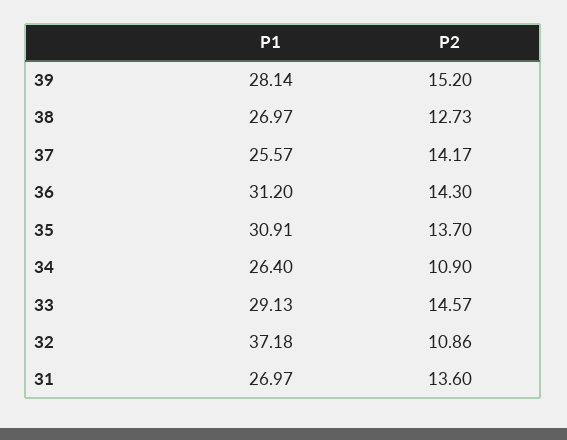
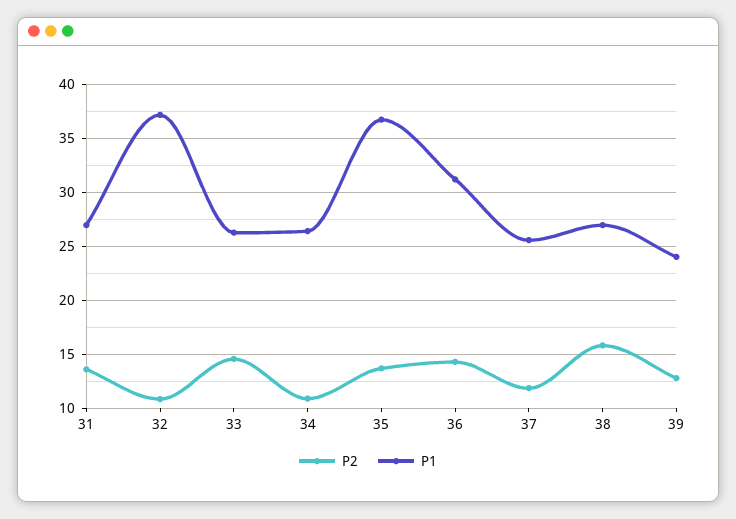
P1, 39: 28.14 -> 24
P2, 39: 15.2 -> 13
P2, 38: 12.73 -> 16
P2, 37: 14.17 -> 12
P1, 35: 30.91 -> 37
P1, 33: 29.13 -> 26

